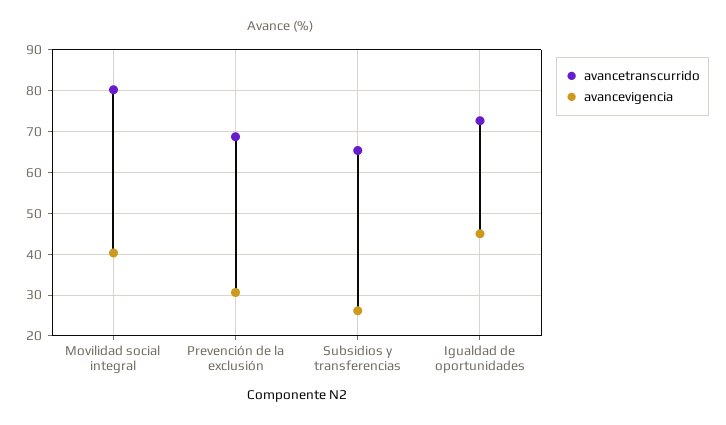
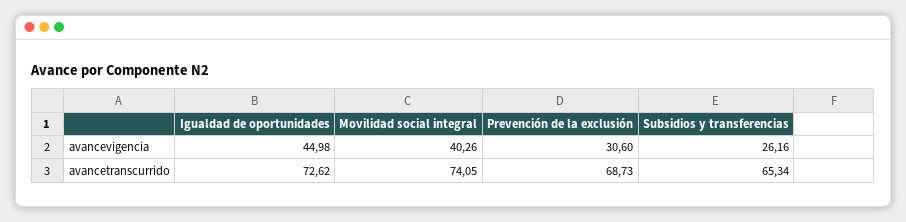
avancetranscurrido, Movilidad social integral: 80 -> 74.05

